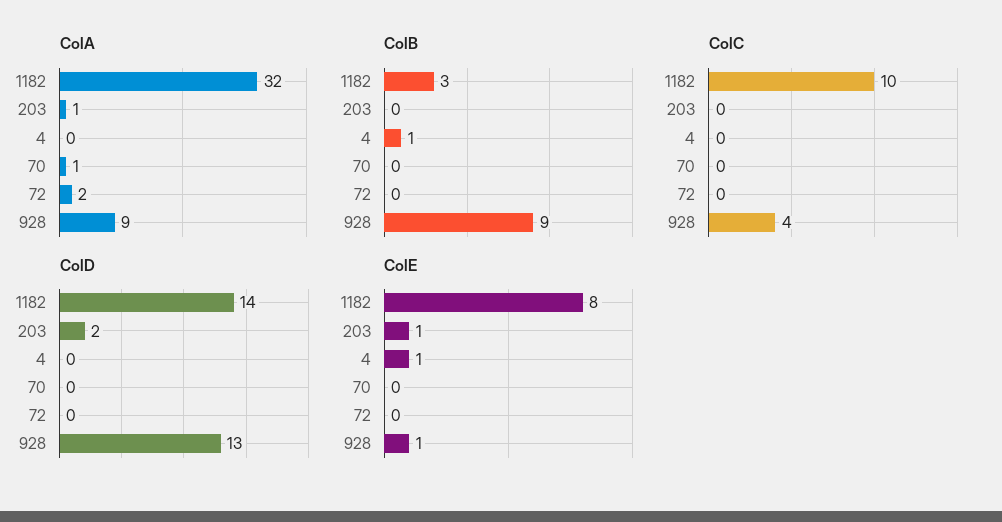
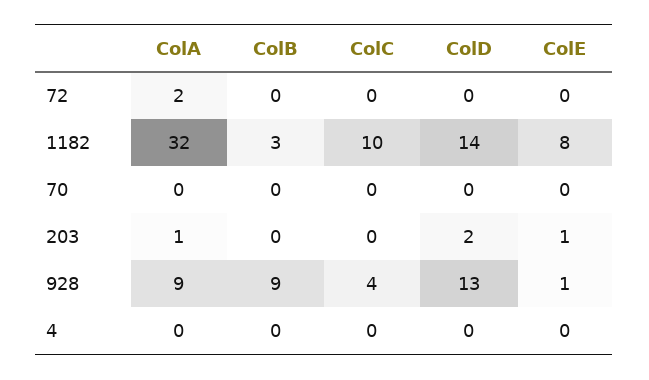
ColA, 70: 1 -> 0
ColB, 4: 1 -> 0
ColE, 4: 1 -> 0

